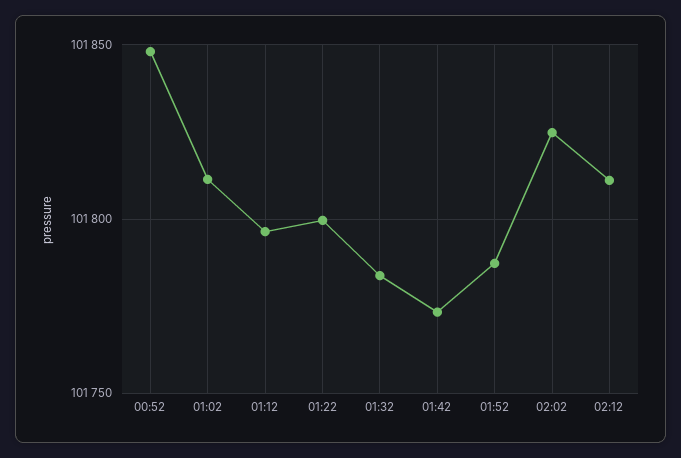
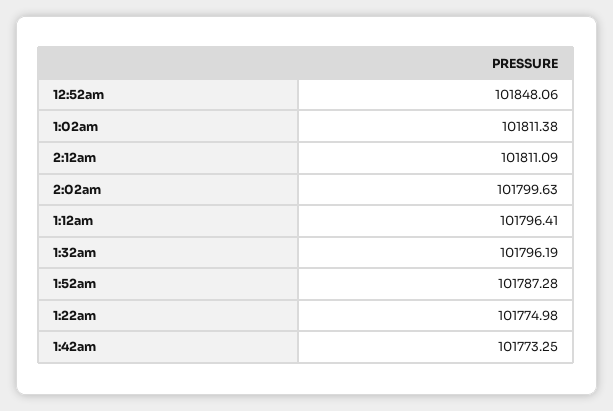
01:22: 101800 -> 101774.98
01:32: 101785 -> 101796.19
02:02: 101825 -> 101799.63

